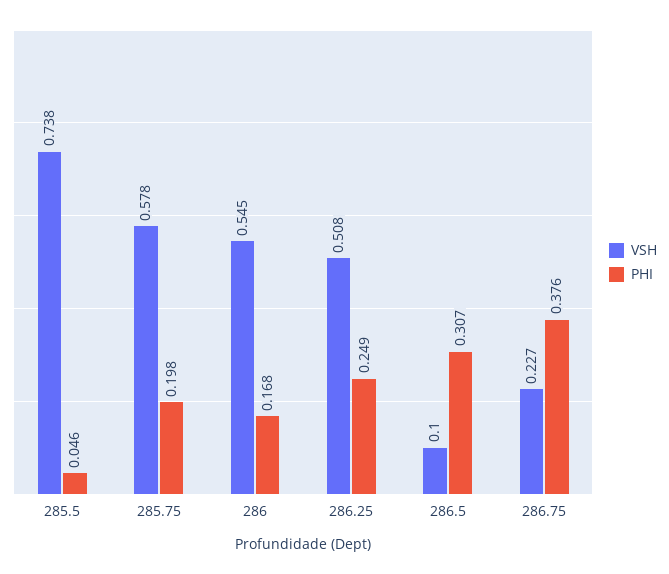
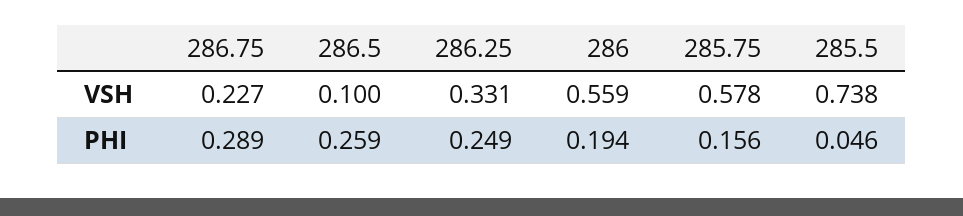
PHI, 285.75: 0.198 -> 0.156
VSH, 286: 0.545 -> 0.559
PHI, 286: 0.168 -> 0.194
VSH, 286.25: 0.508 -> 0.331
PHI, 286.5: 0.307 -> 0.259
PHI, 286.75: 0.376 -> 0.289

